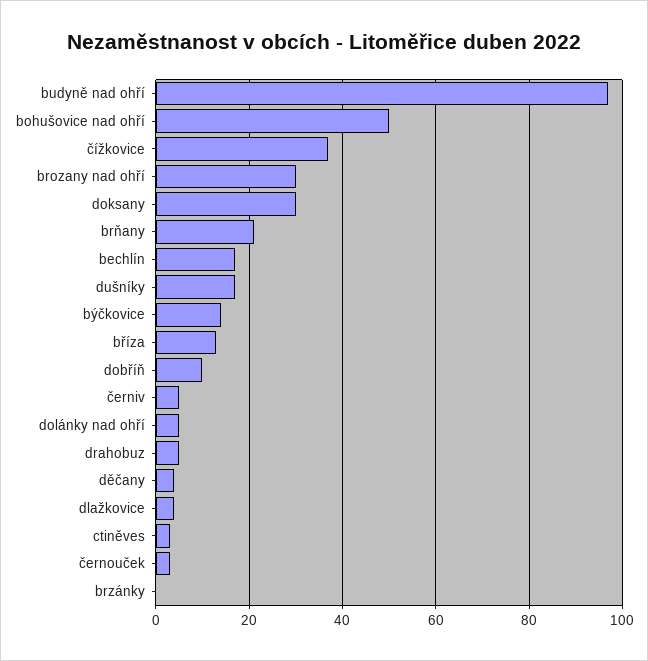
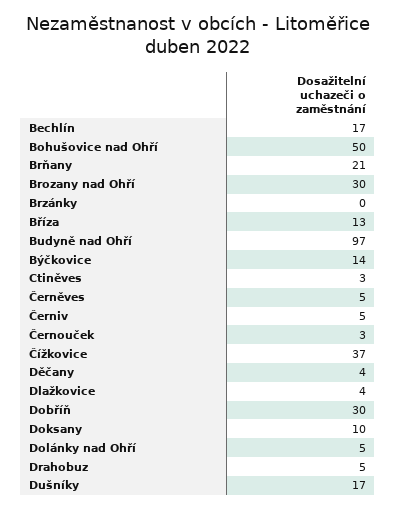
doksany: 30 -> 10
dobříň: 10 -> 30
Černěves: none -> 5

